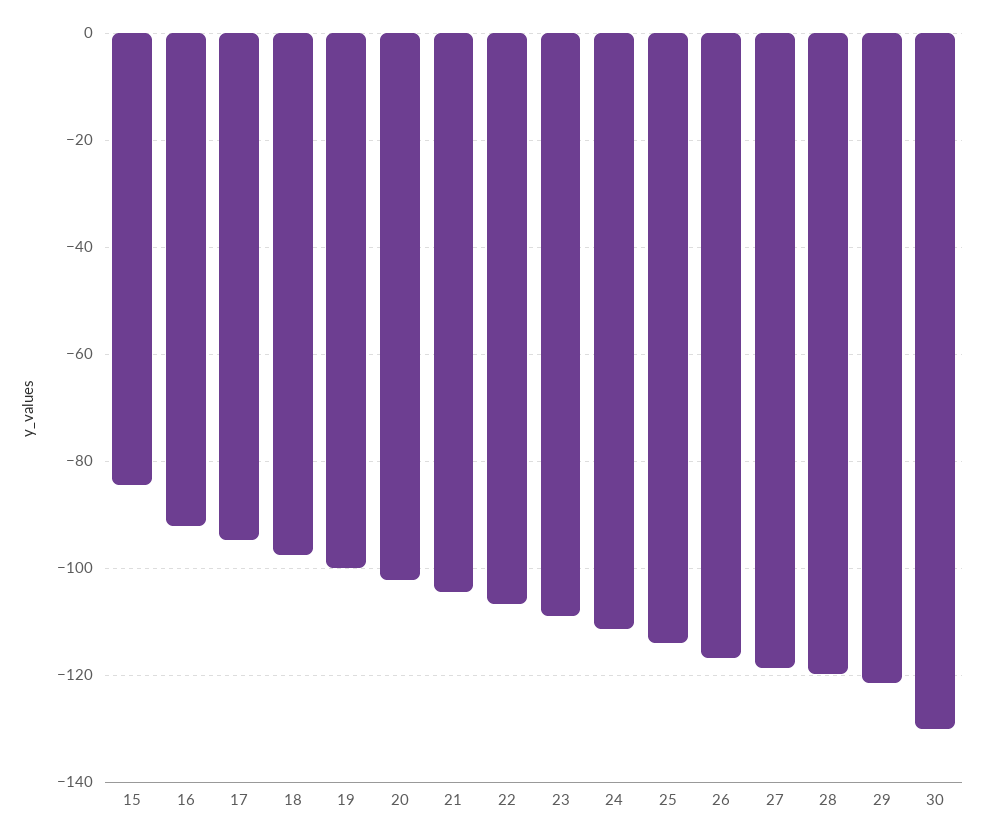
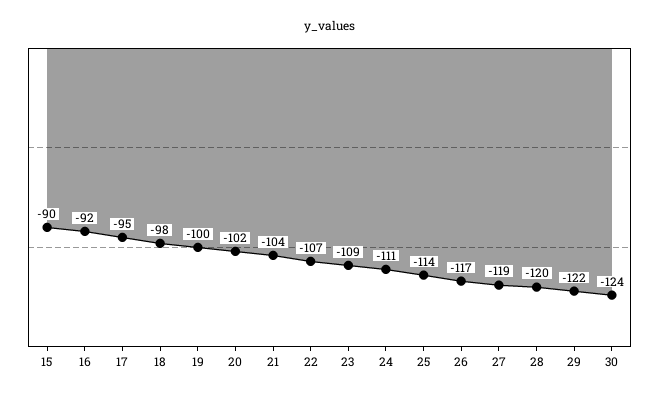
15: -84 -> -90
30: -130 -> -124

